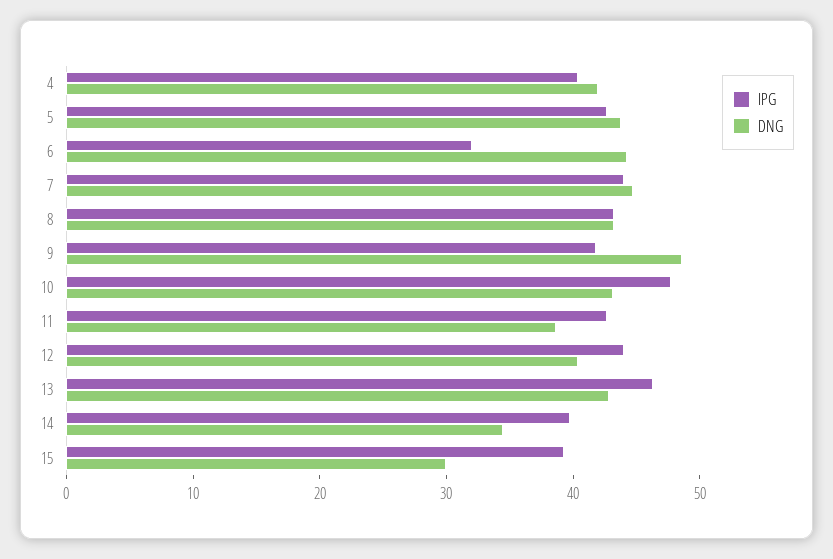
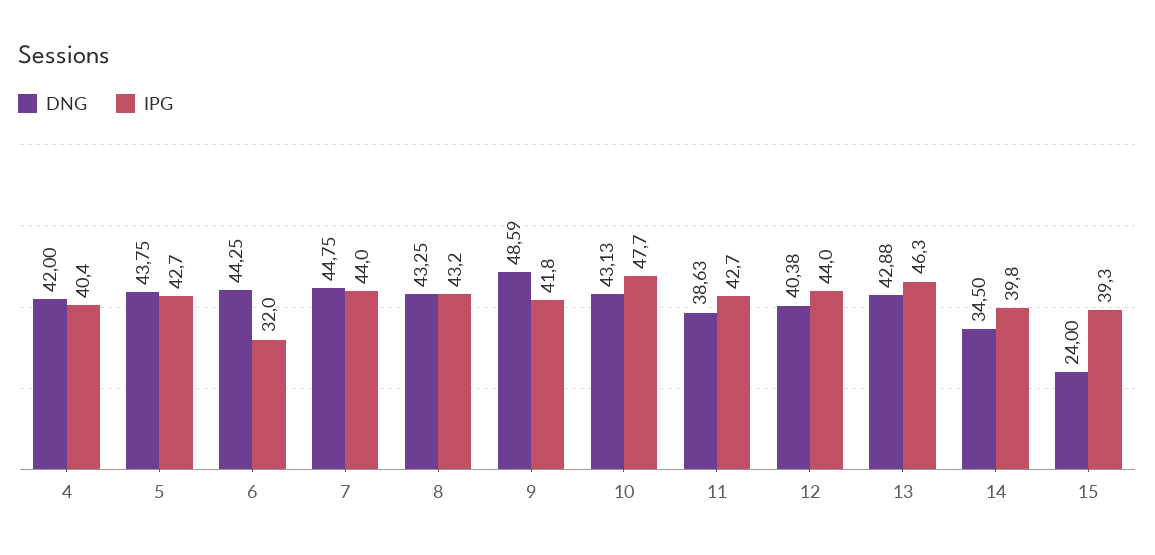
DNG, 15: 30 -> 24

